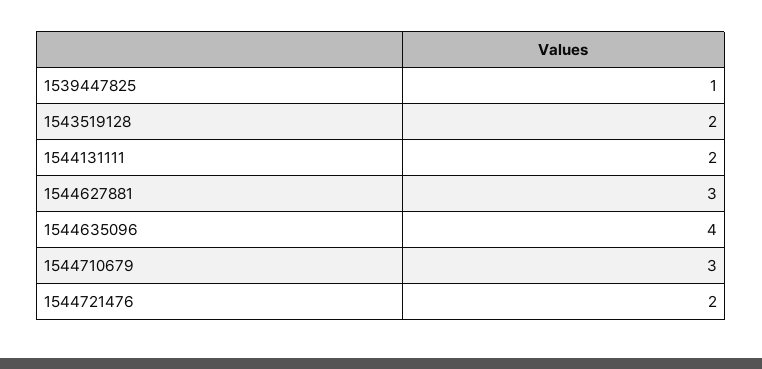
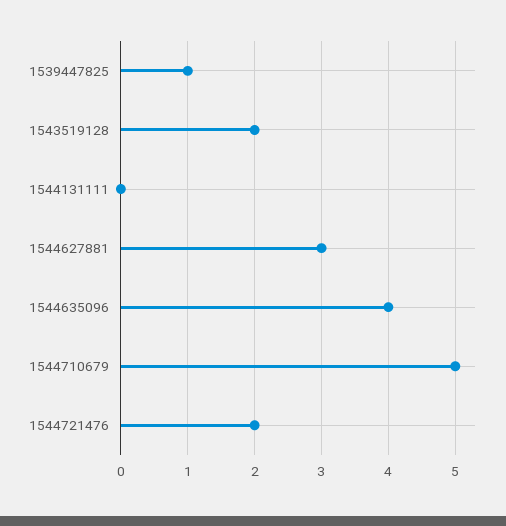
1544131111: 2 -> 0
1544710679: 3 -> 5

